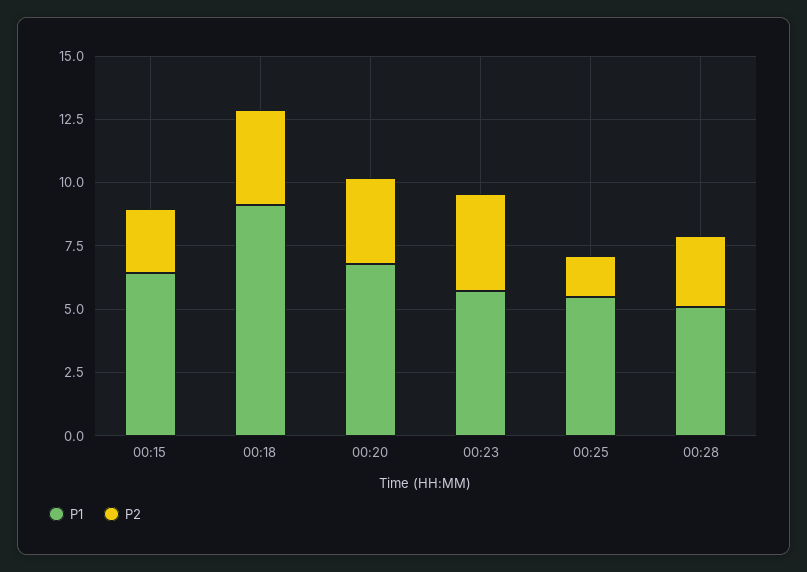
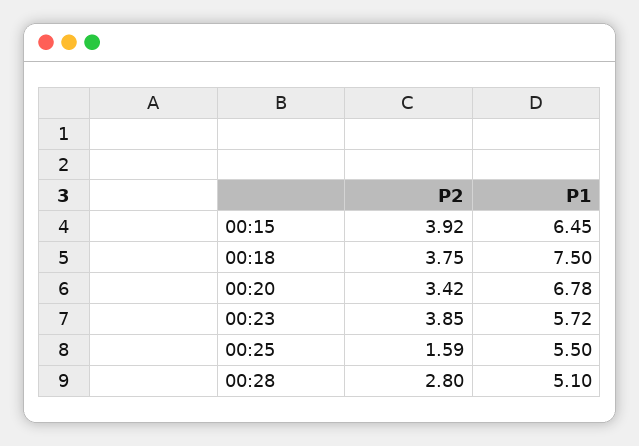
P2, 00:15: 2.5 -> 3.92
P1, 00:18: 9 -> 7.5

